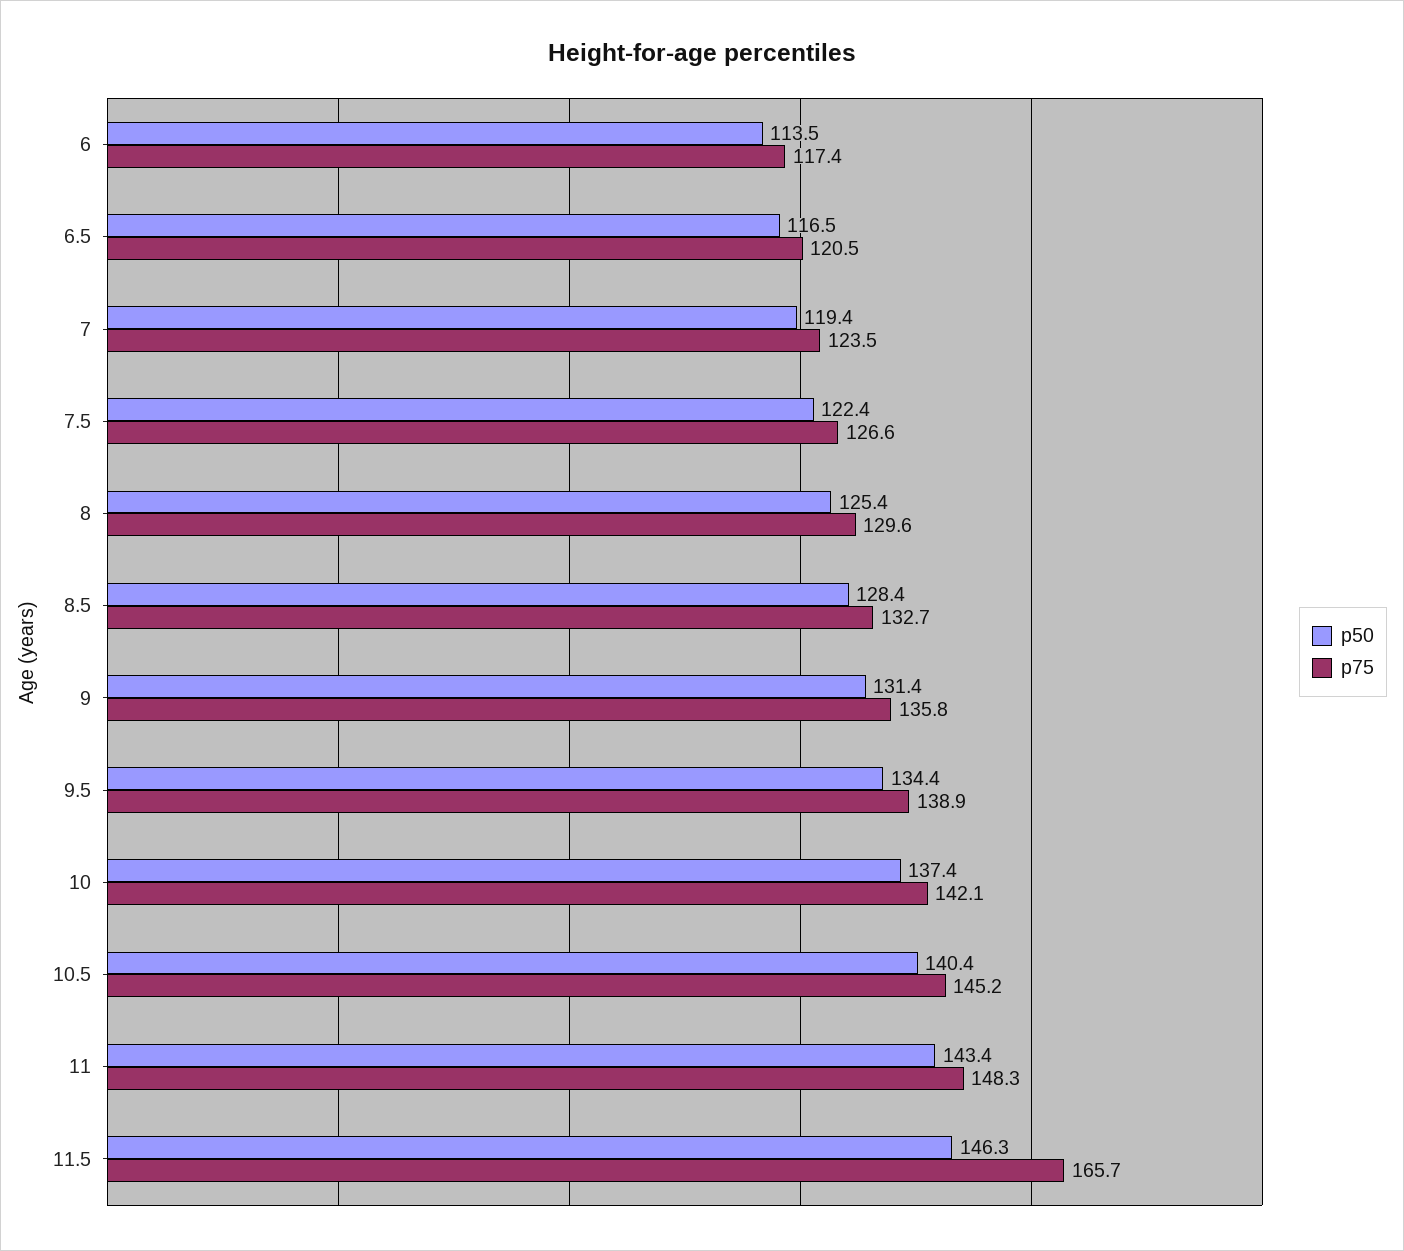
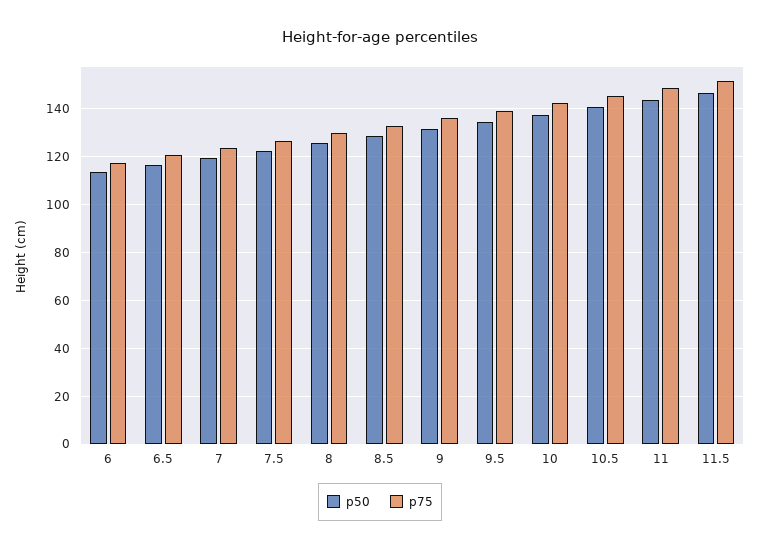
p75, 11.5: 165.7 -> 150

